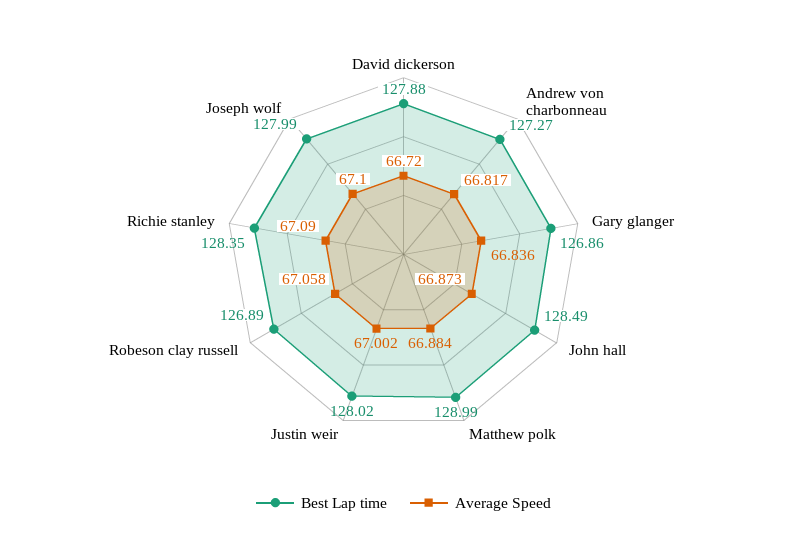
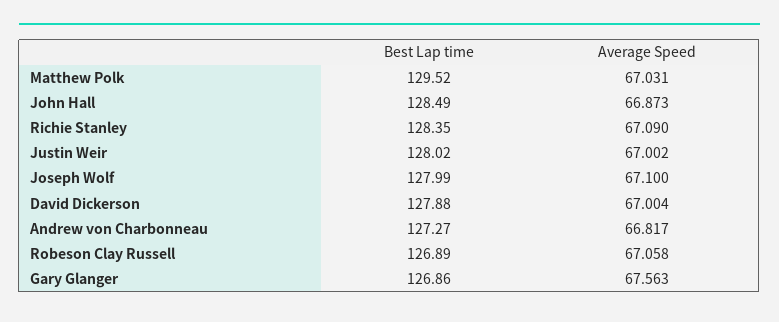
Average Speed, David dickerson: 66.72 -> 67.004
Average Speed, Gary glanger: 66.836 -> 67.563
Best Lap time, Matthew polk: 128.99 -> 129.52
Average Speed, Matthew polk: 66.884 -> 67.031

